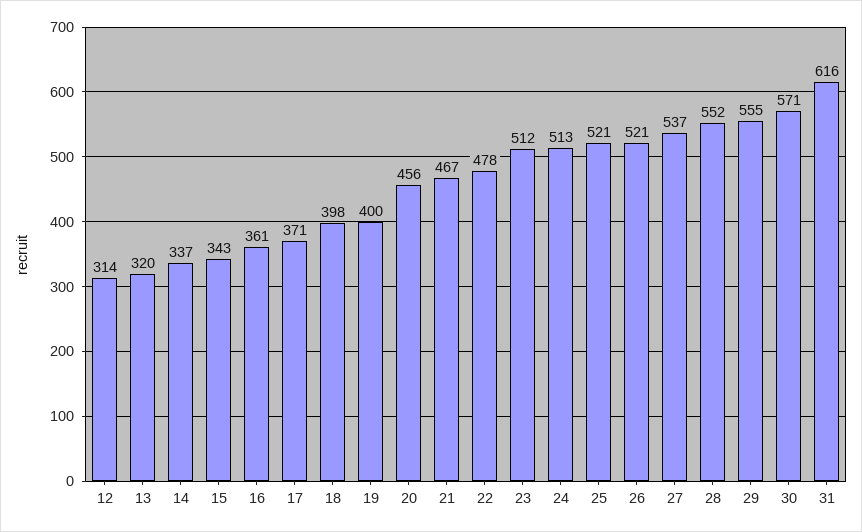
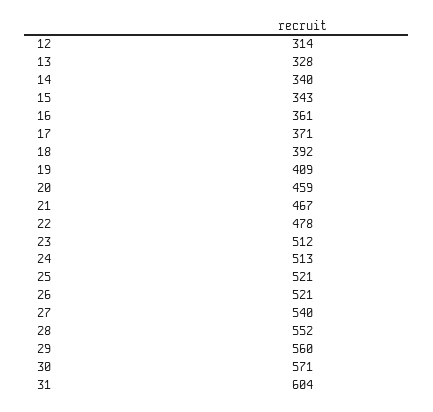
13: 320 -> 328
14: 337 -> 340
18: 398 -> 392
19: 400 -> 409
20: 456 -> 459
27: 537 -> 540
29: 555 -> 560
31: 616 -> 604

